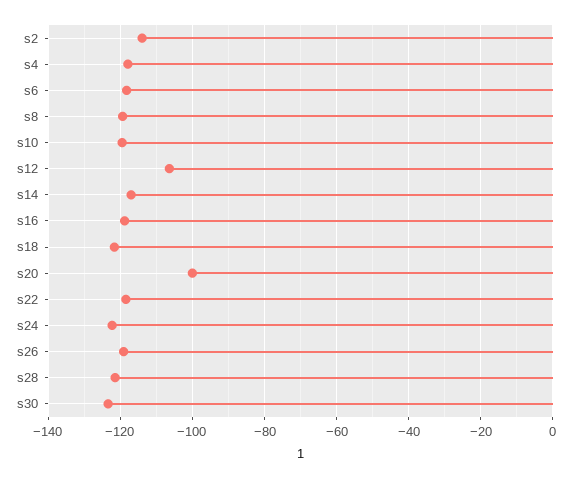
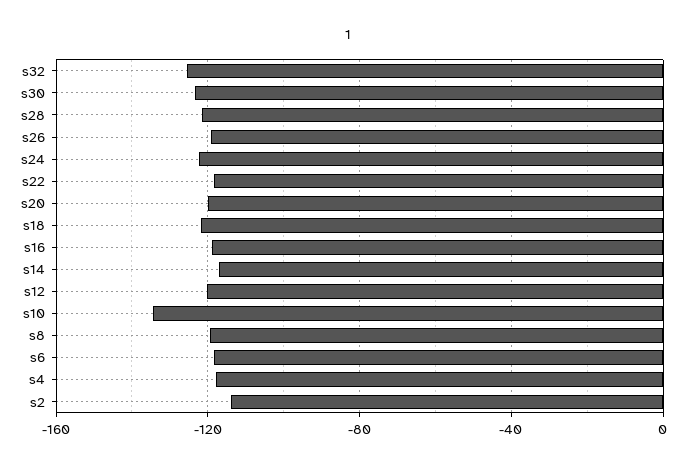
s10: -120 -> -135
s12: -106 -> -120
s20: -100 -> -120
s32: none -> -125

